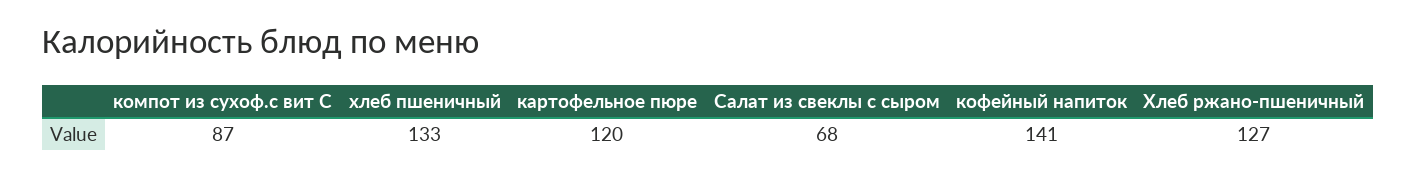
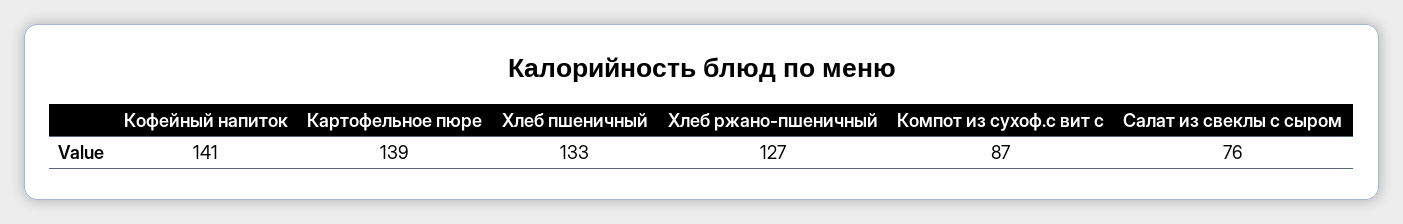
картофельное пюре: 120 -> 139
Салат из свеклы с сыром: 68 -> 76

